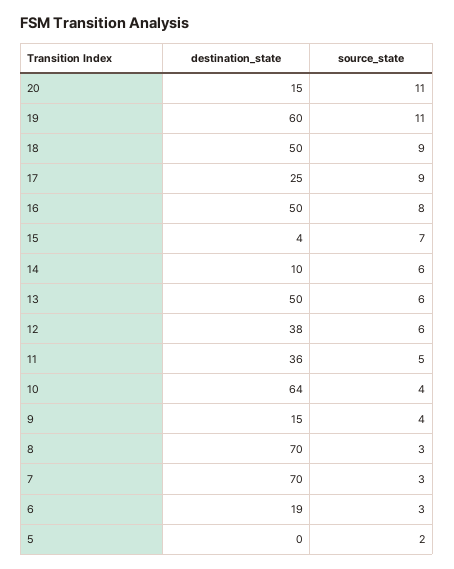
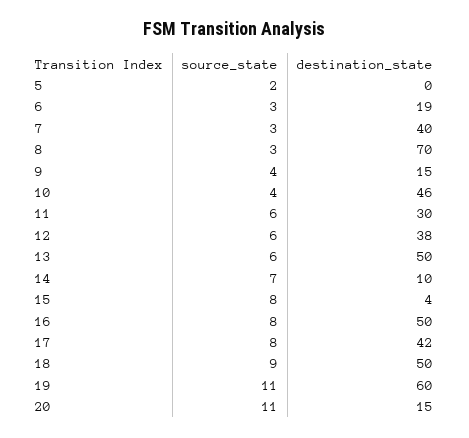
destination_state, 17: 25 -> 42
source_state, 17: 9 -> 8
source_state, 15: 7 -> 8
source_state, 14: 6 -> 7
destination_state, 11: 36 -> 30
source_state, 11: 5 -> 6
destination_state, 10: 64 -> 46
destination_state, 7: 70 -> 40

